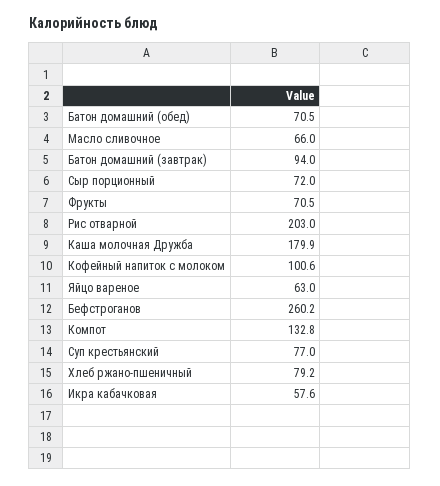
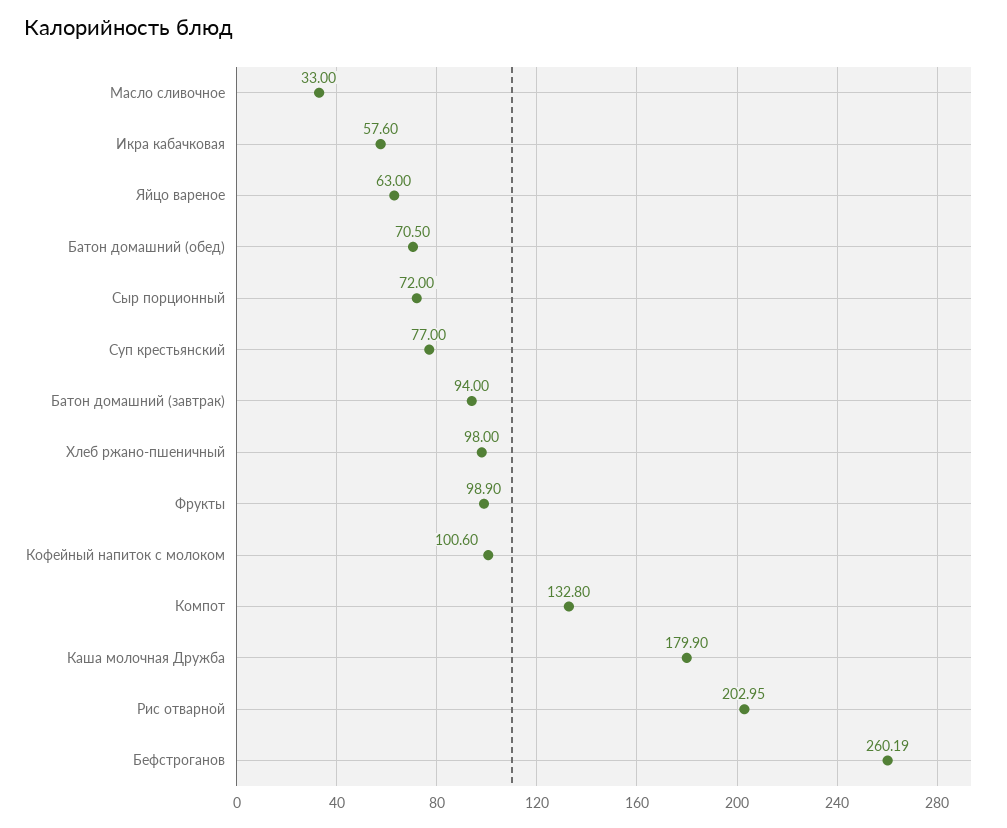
Масло сливочное: 66 -> 33
Фрукты: 70.5 -> 98.9
Хлеб ржано-пшеничный: 79.2 -> 98

